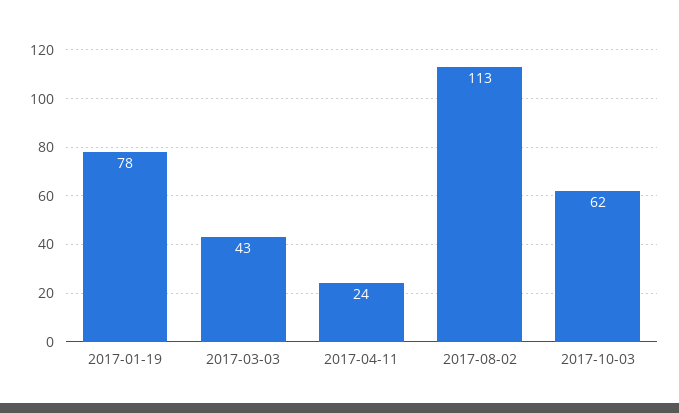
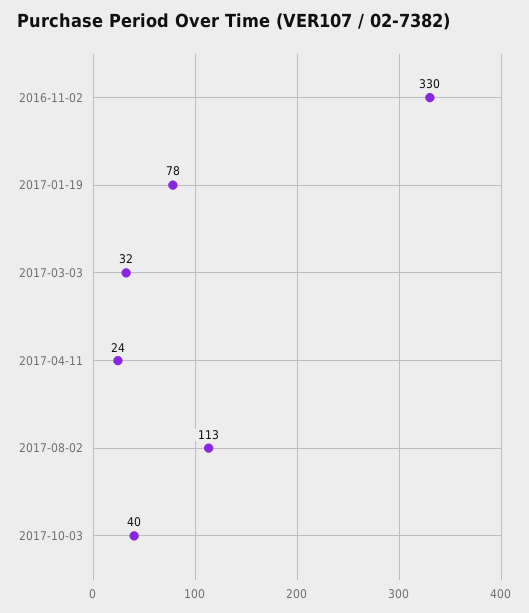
2017-03-03: 43 -> 32
2017-10-03: 62 -> 40
2016-11-02: none -> 330

